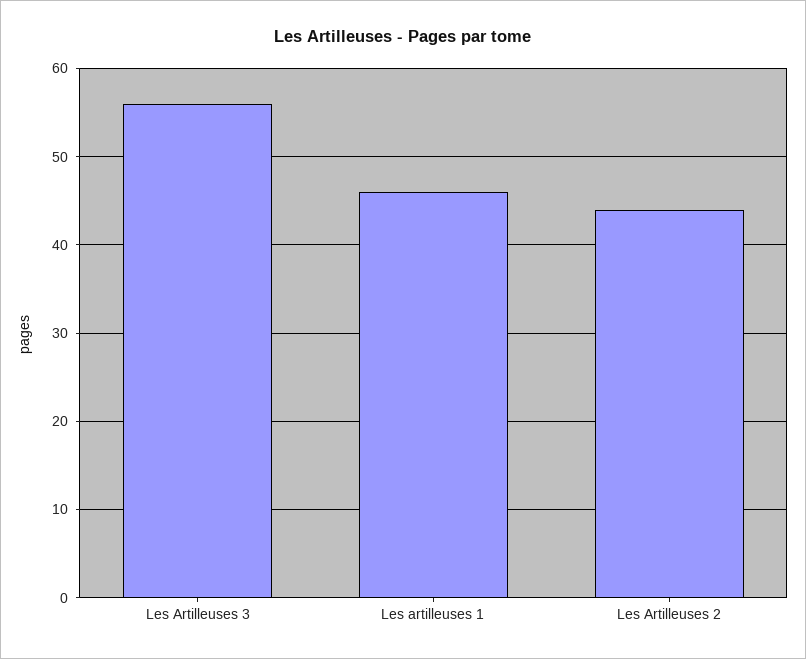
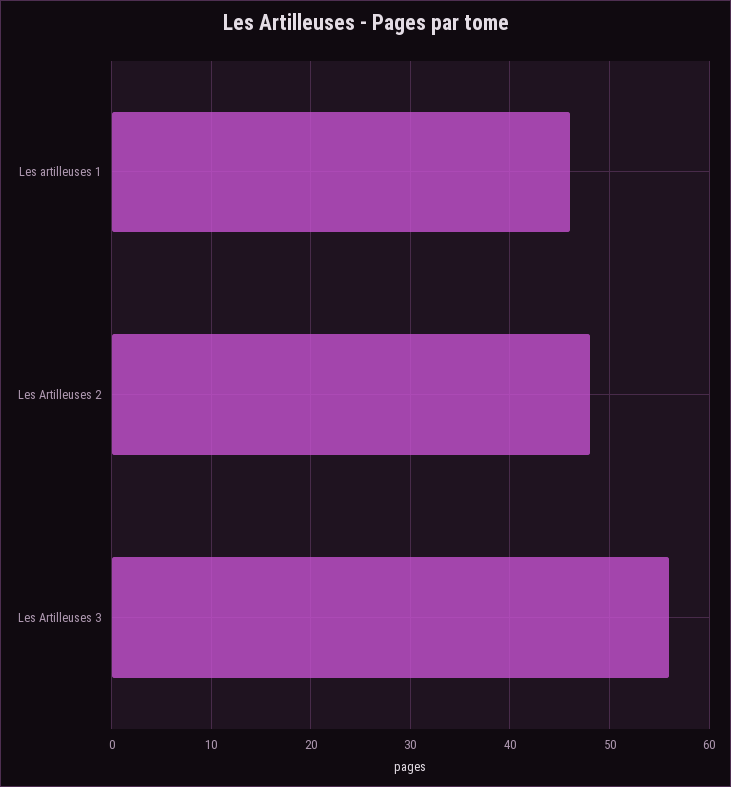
Les Artilleuses 2: 44 -> 48

